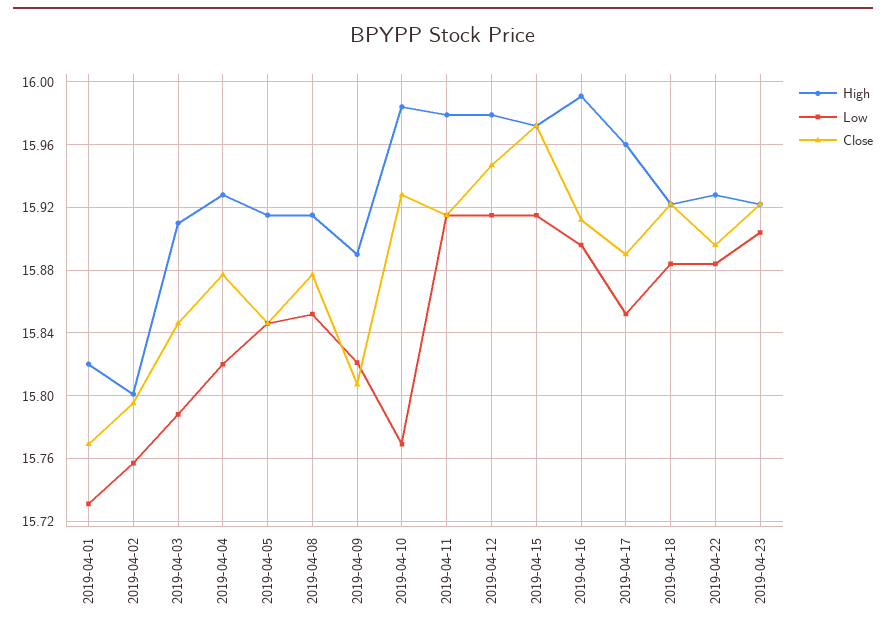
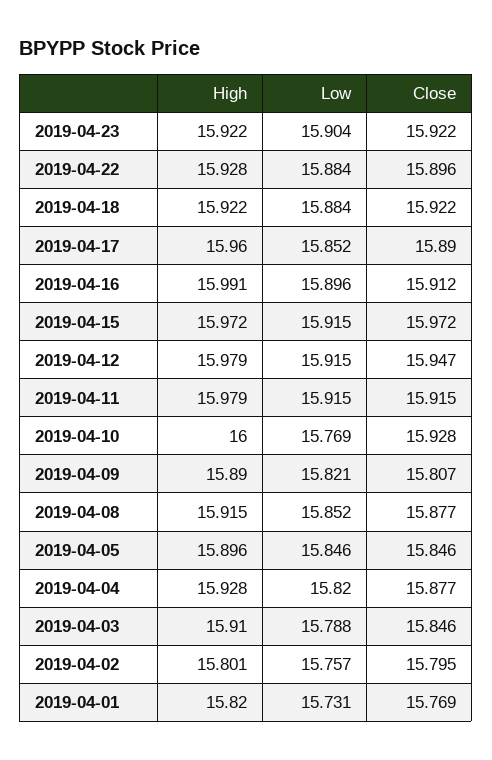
High, 2019-04-05: 15.915 -> 15.896
High, 2019-04-10: 15.985 -> 16

